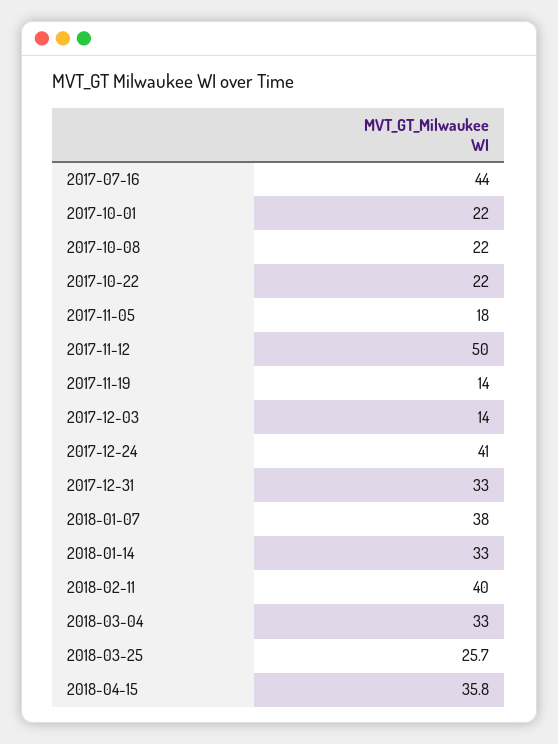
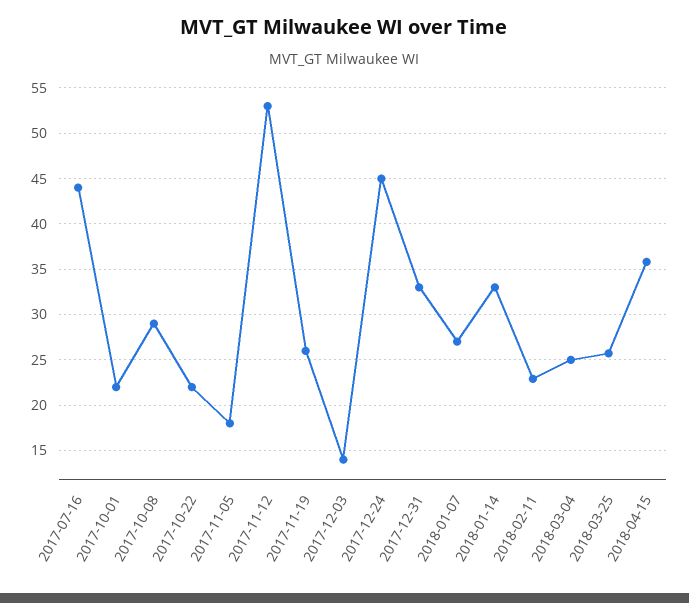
2017-10-08: 22 -> 29
2017-11-12: 50 -> 53
2017-11-19: 14 -> 26
2017-12-24: 41 -> 45
2018-01-07: 38 -> 27
2018-02-11: 40 -> 23
2018-03-04: 33 -> 25

